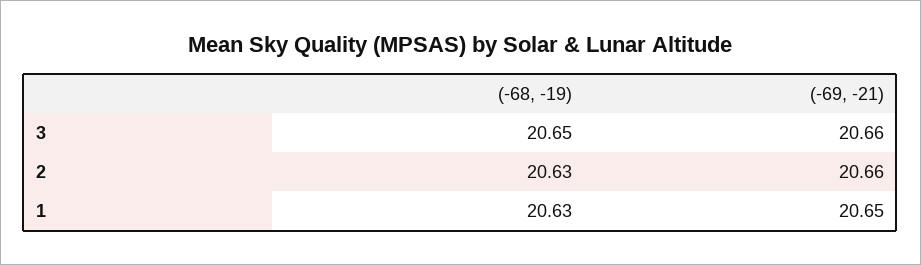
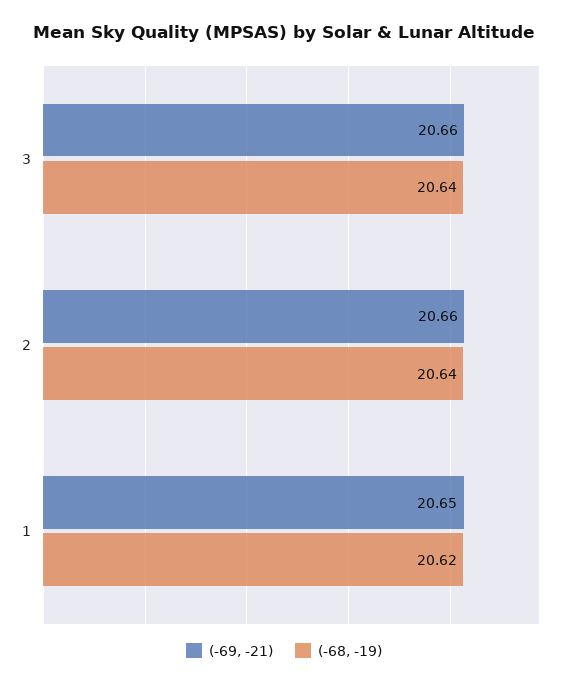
(-68, -19), 3: 20.65 -> 20.64
(-68, -19), 2: 20.63 -> 20.64
(-68, -19), 1: 20.63 -> 20.62

